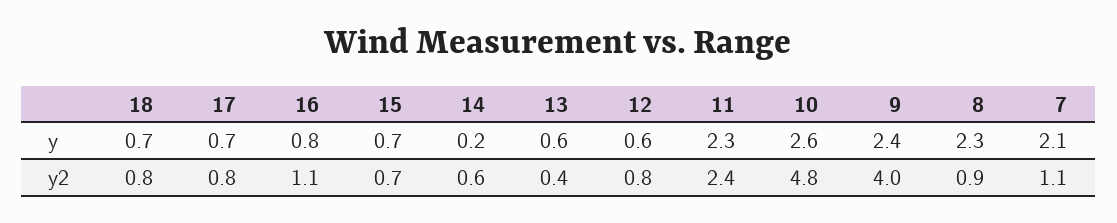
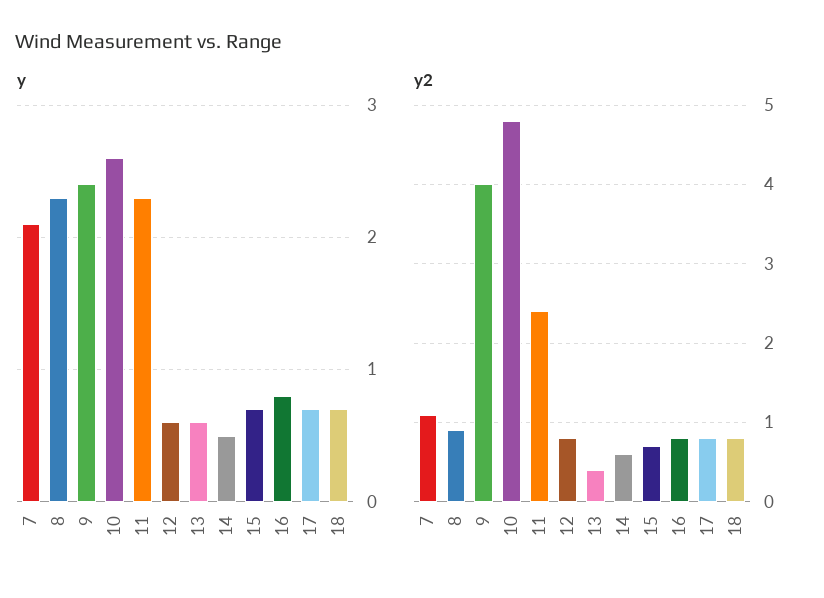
y, 14: 0.2 -> 0.5
y2, 16: 1.1 -> 0.8

